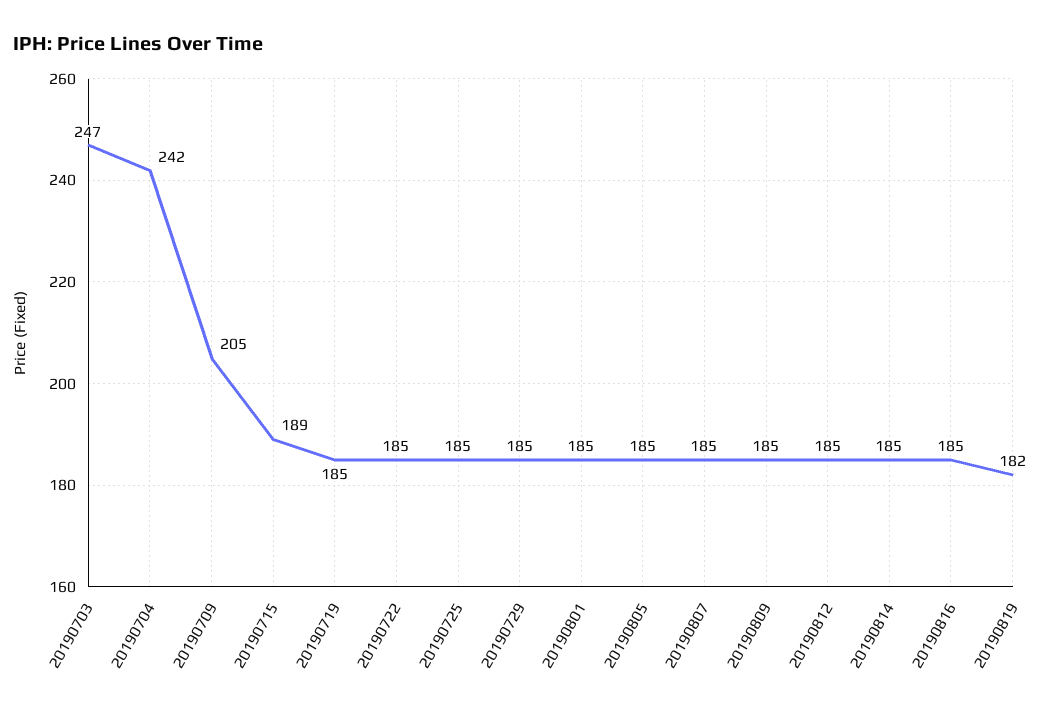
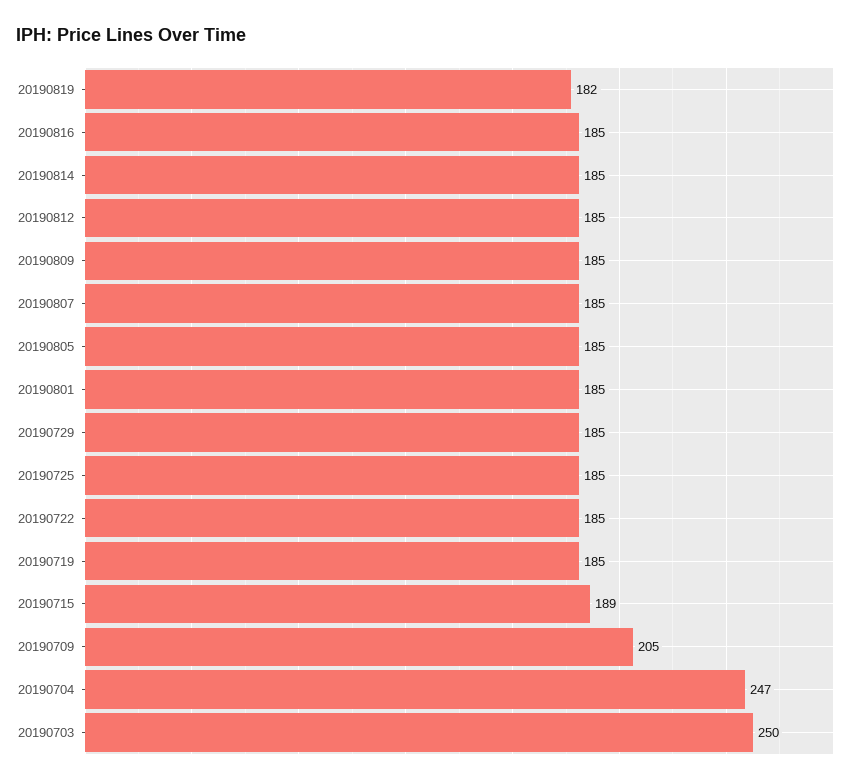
20190703: 247 -> 250
20190704: 242 -> 247

